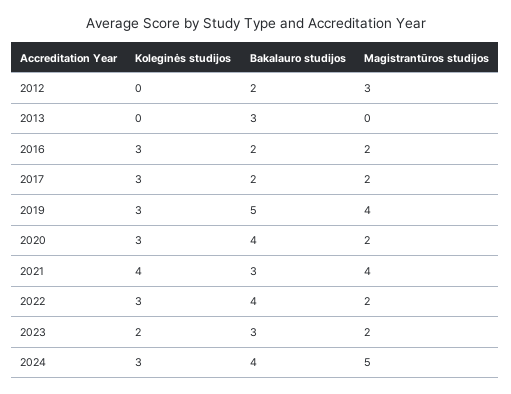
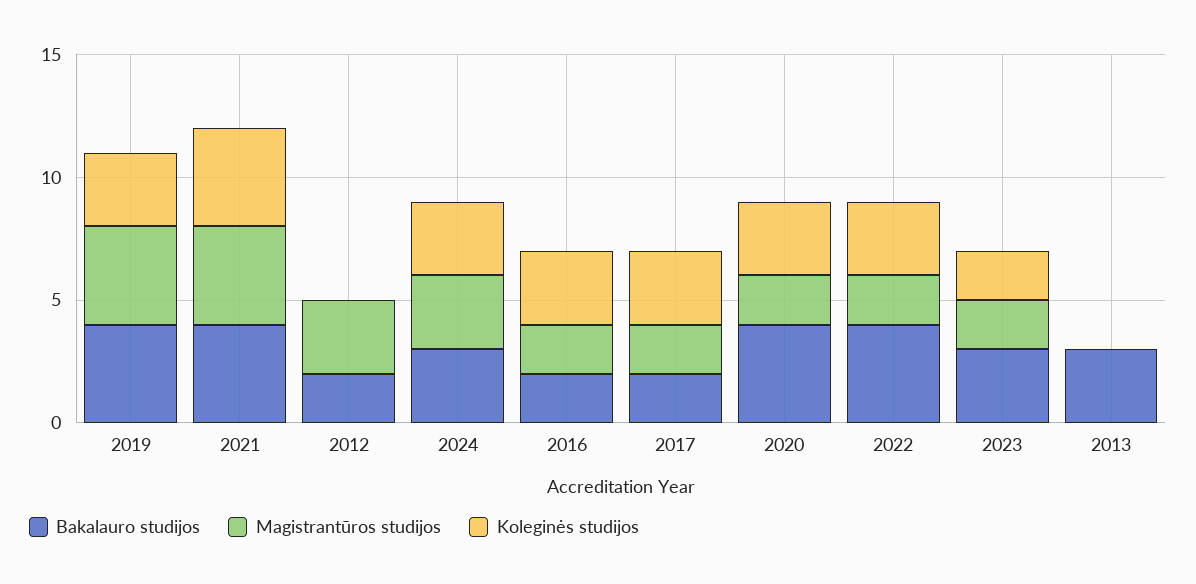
Bakalauro studijos, 2019: 5 -> 4
Bakalauro studijos, 2021: 3 -> 4
Bakalauro studijos, 2024: 4 -> 3
Magistrantūros studijos, 2024: 5 -> 3

